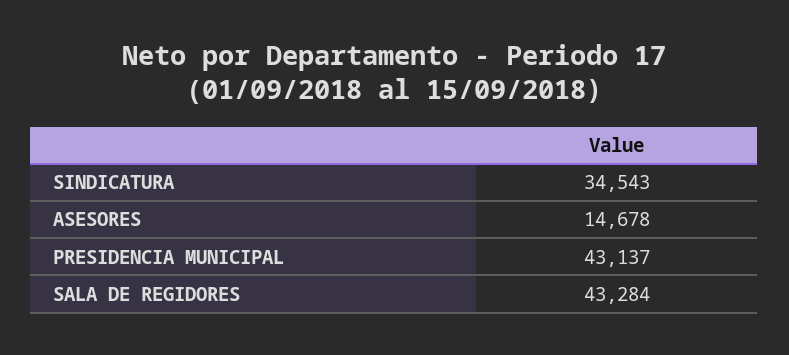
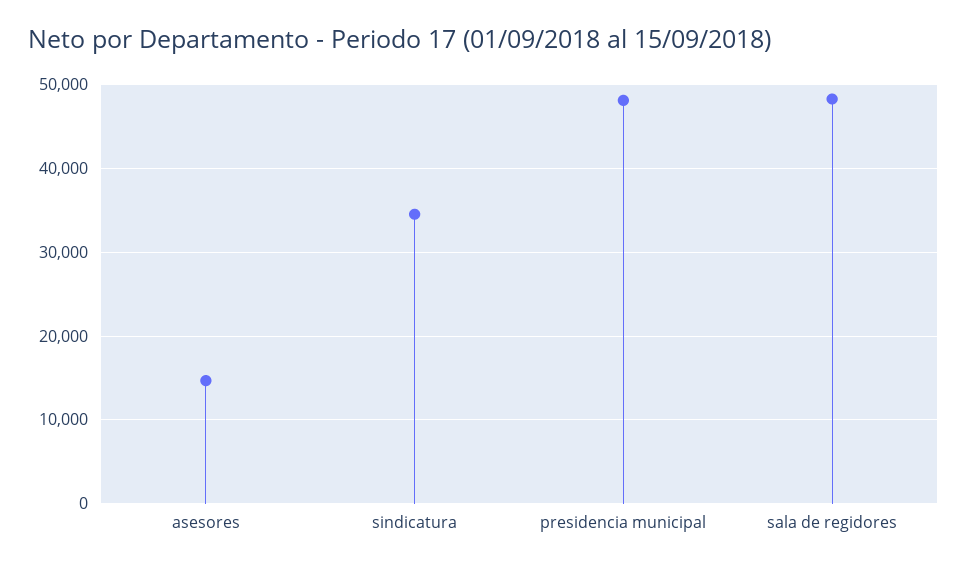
PRESIDENCIA MUNICIPAL: 43137 -> 48000
SALA DE REGIDORES: 43284 -> 48000

